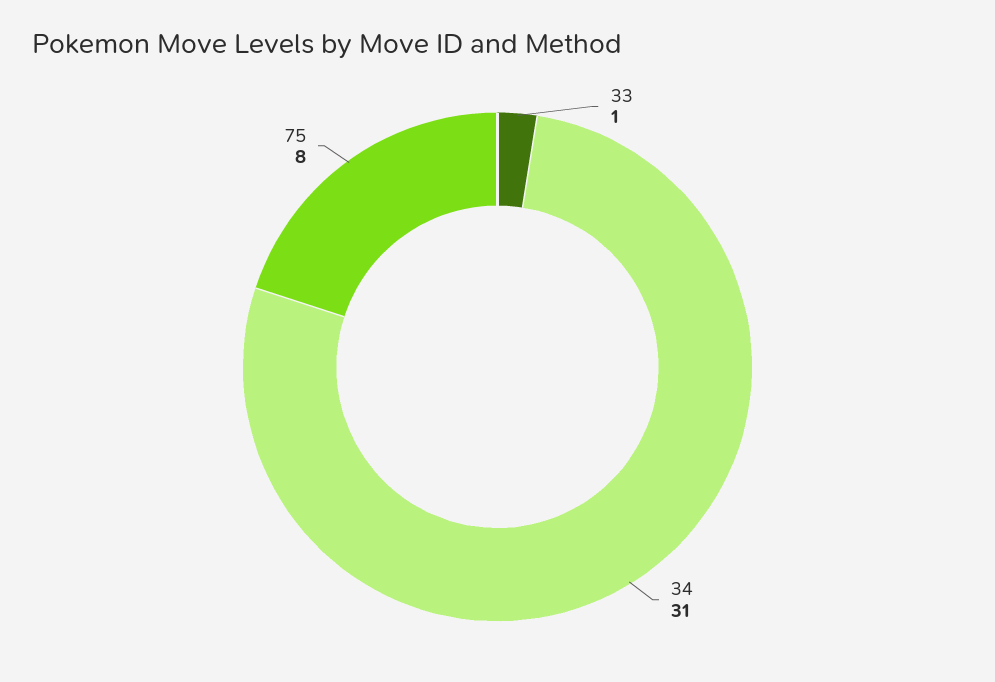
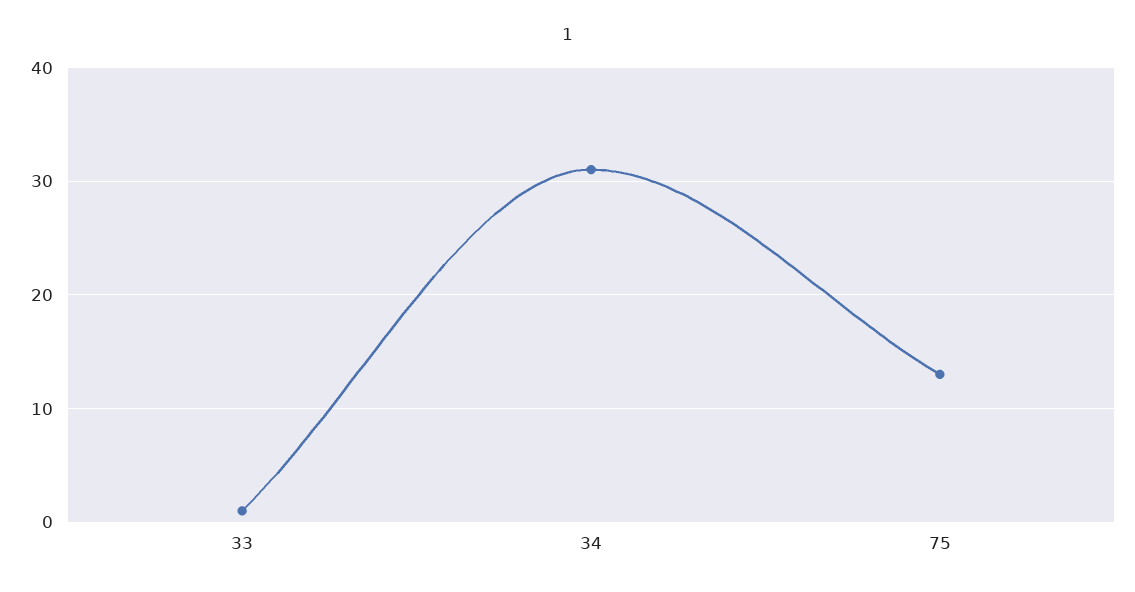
75: 8 -> 13

